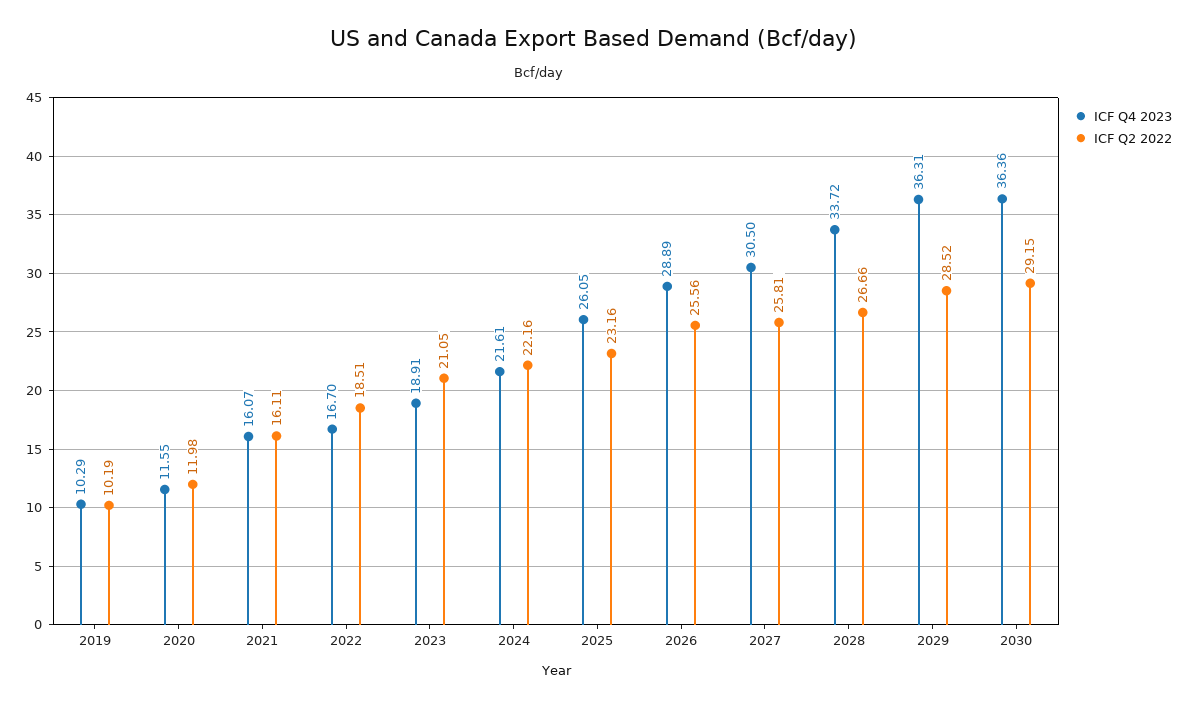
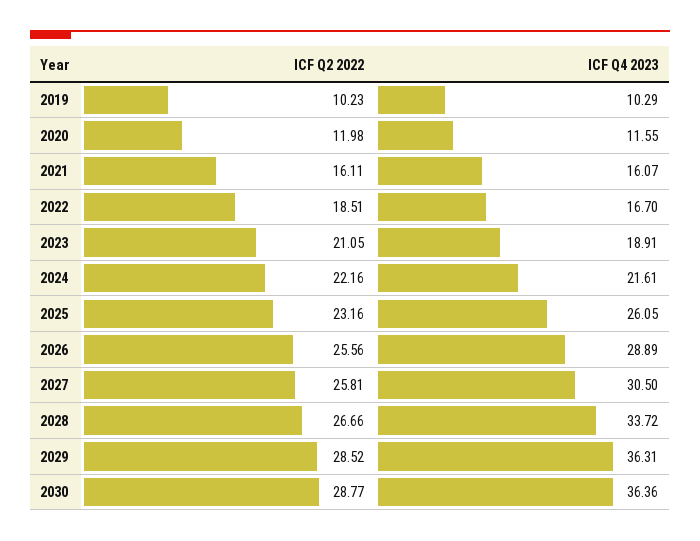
ICF Q2 2022, 2019: 10.19 -> 10.23
ICF Q2 2022, 2030: 29.15 -> 28.77

